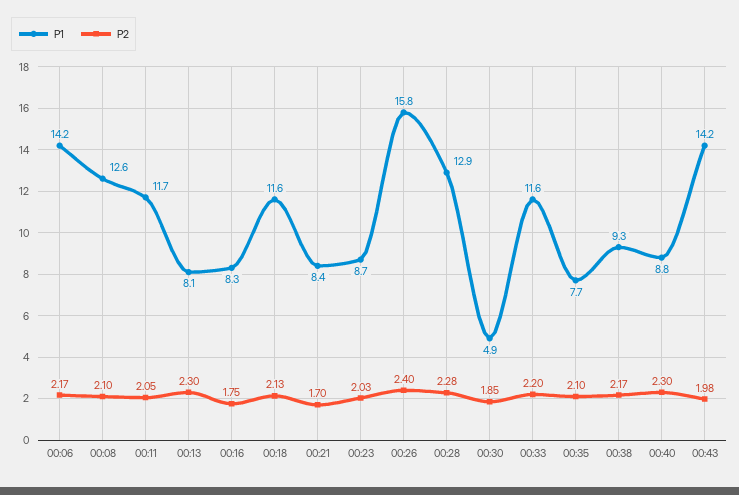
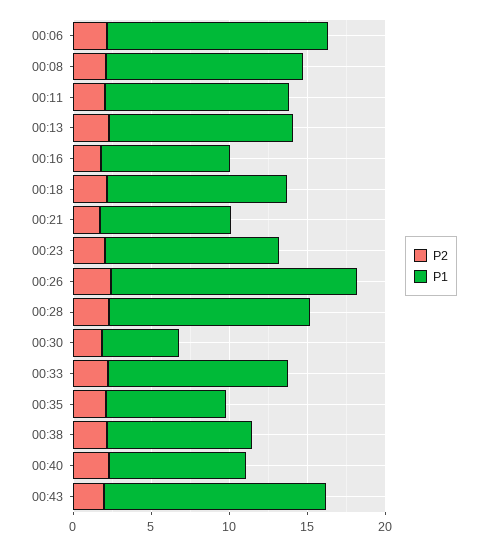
P1, 00:13: 8.1 -> 12
P1, 00:23: 8.7 -> 11

